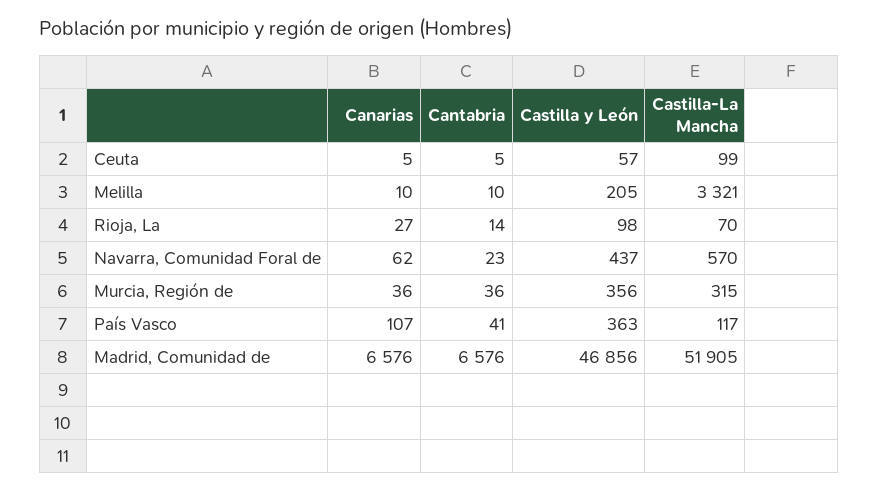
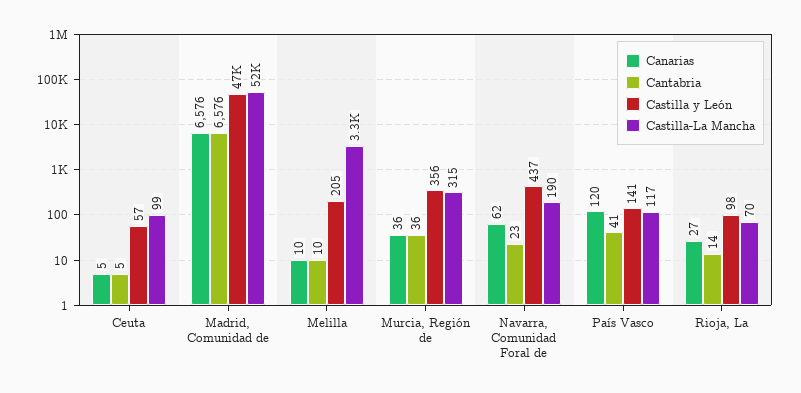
Castilla-La Mancha, Navarra, Comunidad Foral de: 570 -> 190
Canarias, País Vasco: 107 -> 120
Castilla y León, País Vasco: 363 -> 141

